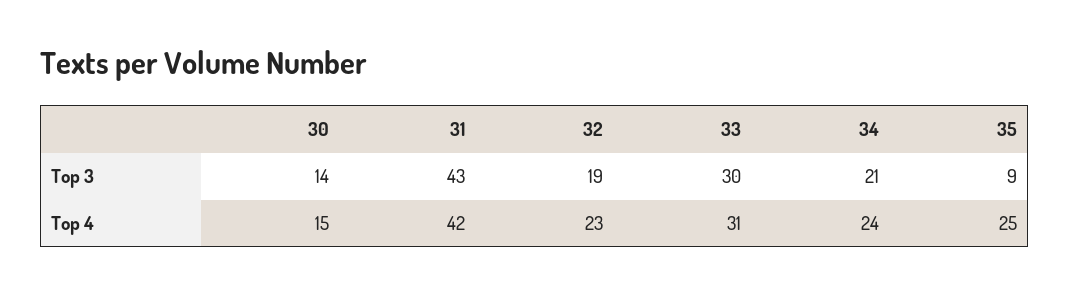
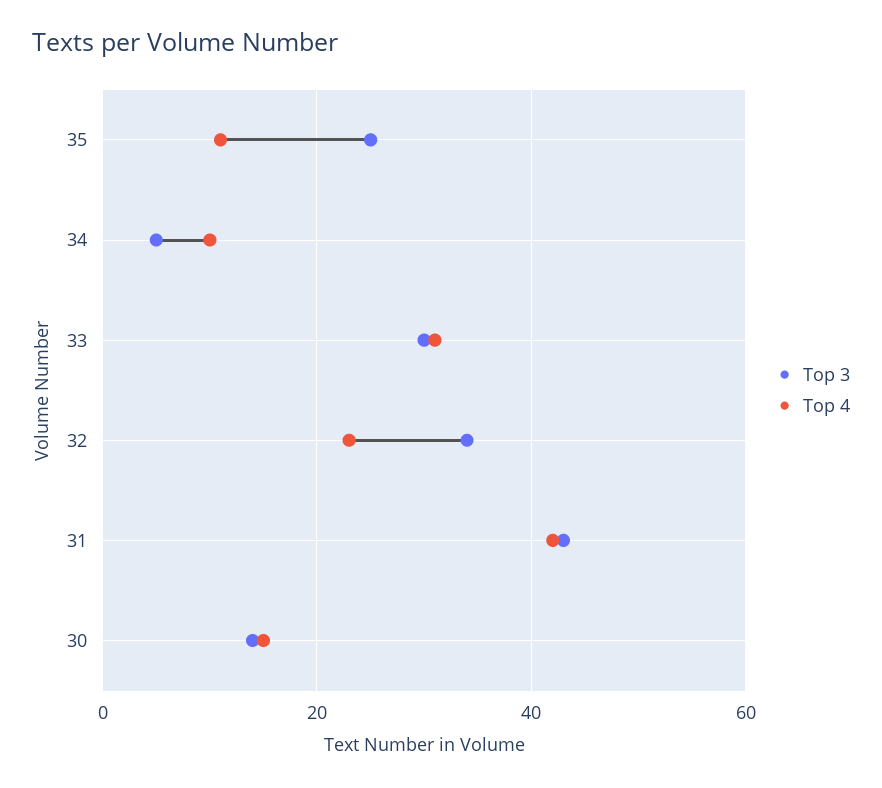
Top 3, 32: 19 -> 35
Top 3, 34: 21 -> 5
Top 3, 35: 9 -> 25
Top 4, 34: 24 -> 10
Top 4, 35: 25 -> 10

